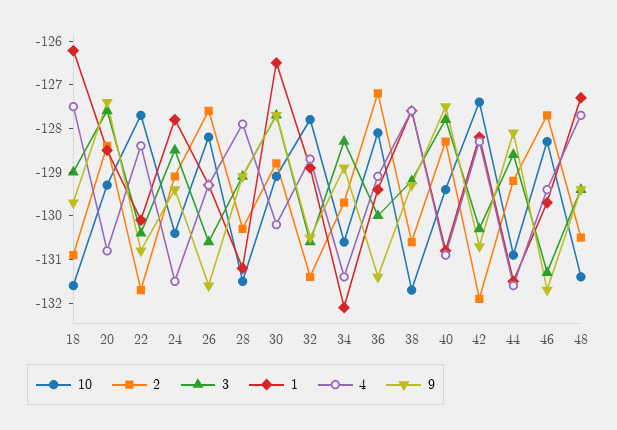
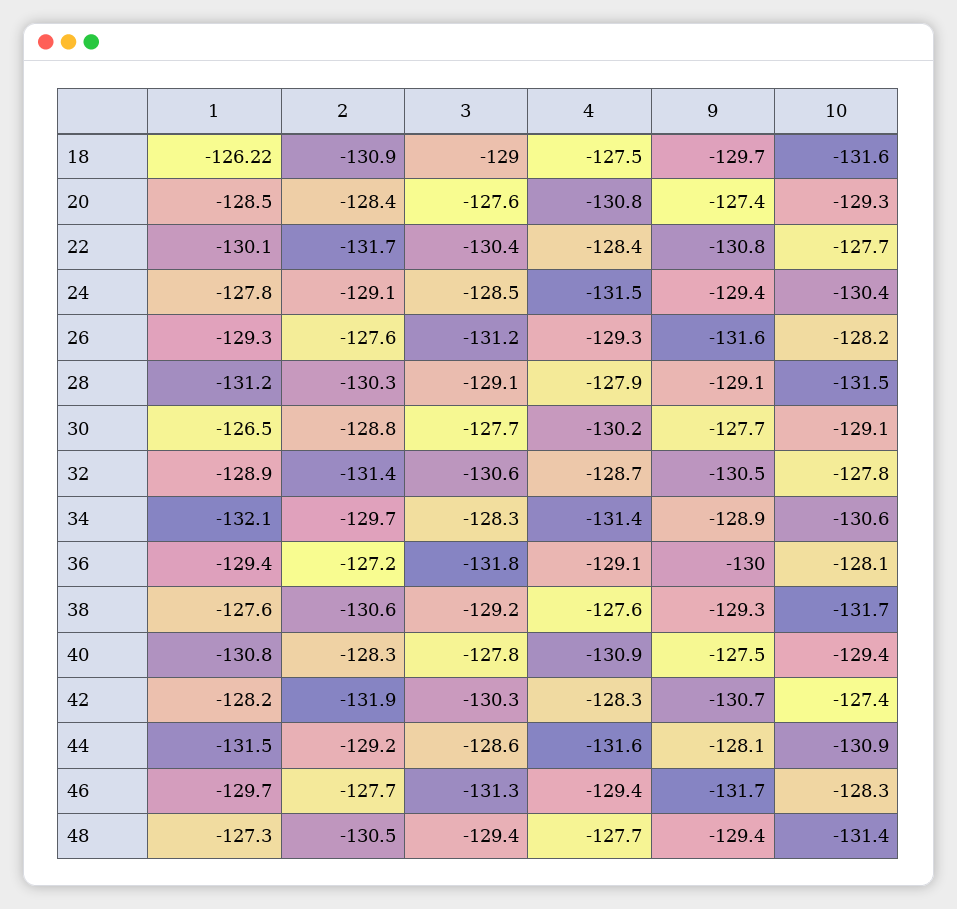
3, 26: -130.6 -> -131.2
3, 36: -130 -> -131.8
9, 36: -131.4 -> -130

